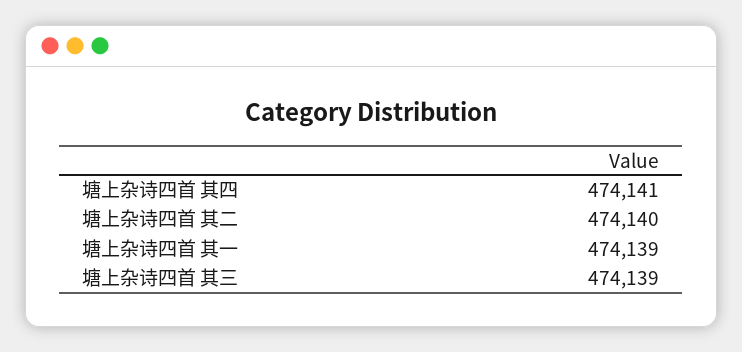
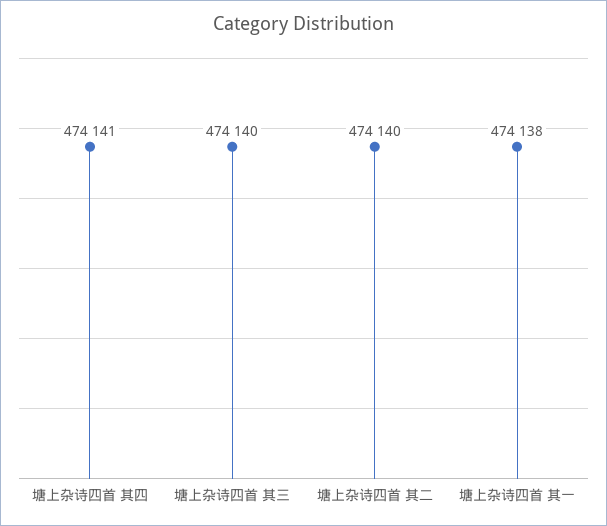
塘上杂诗四首 其一: 474139 -> 474138
塘上杂诗四首 其三: 474139 -> 474140

